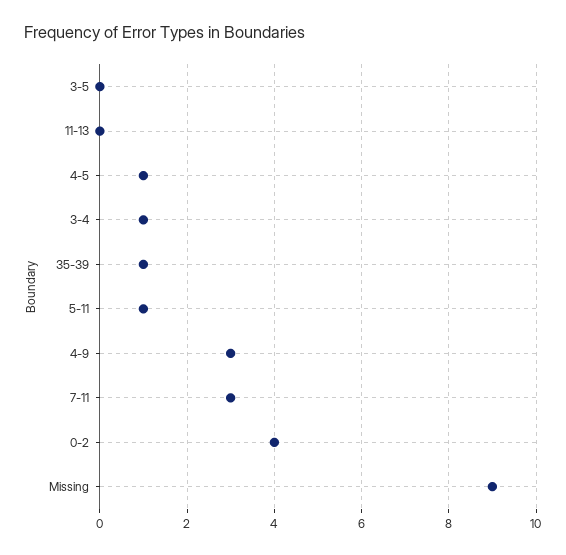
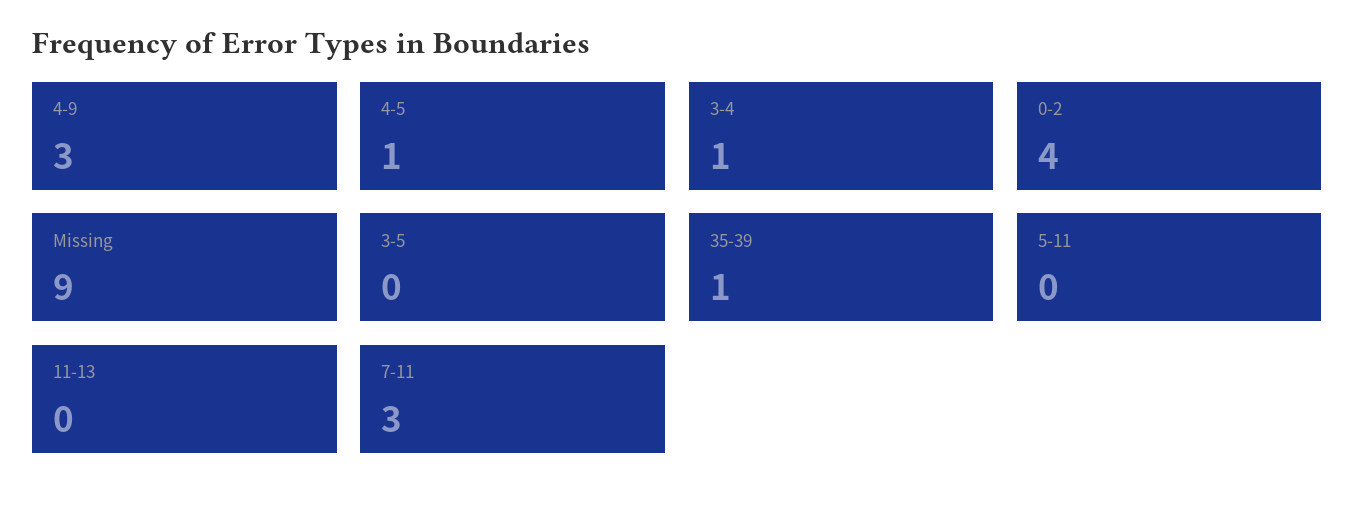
5-11: 1 -> 0

